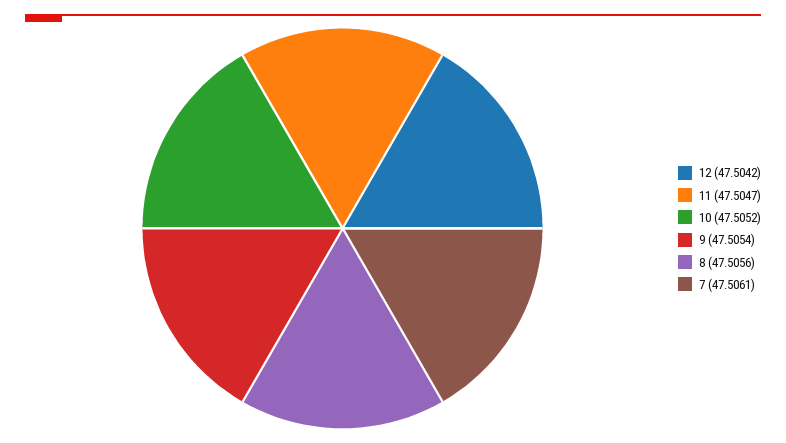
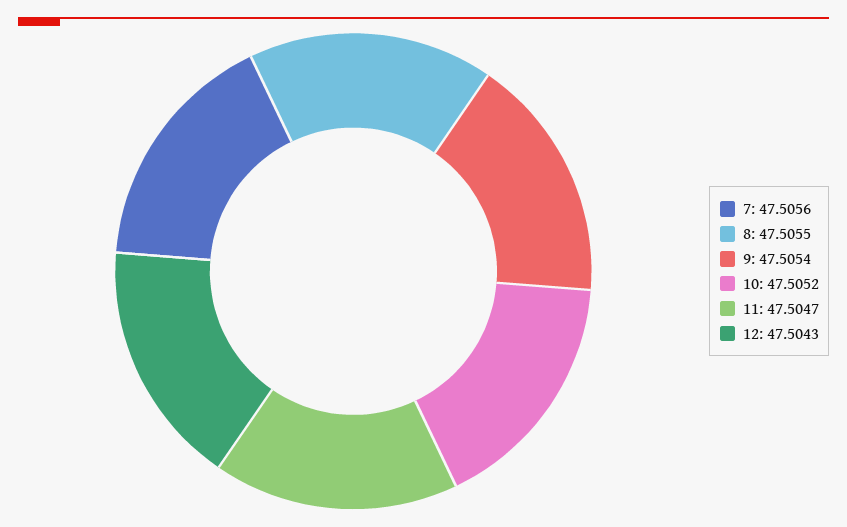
12: 47.5042 -> 47.5043
8: 47.5056 -> 47.5055
7: 47.5061 -> 47.5056

